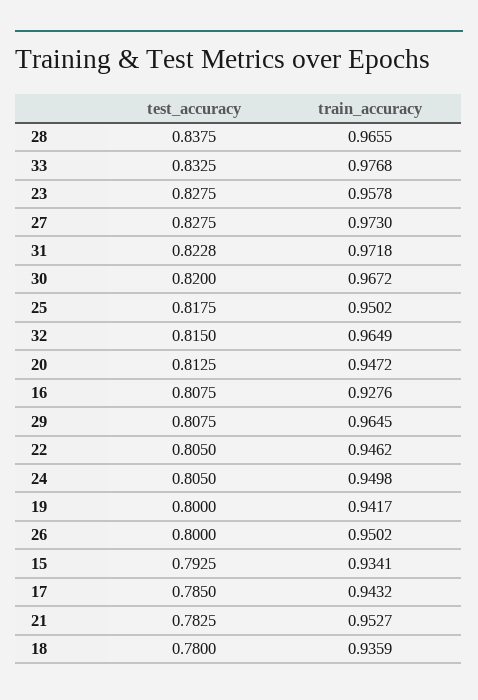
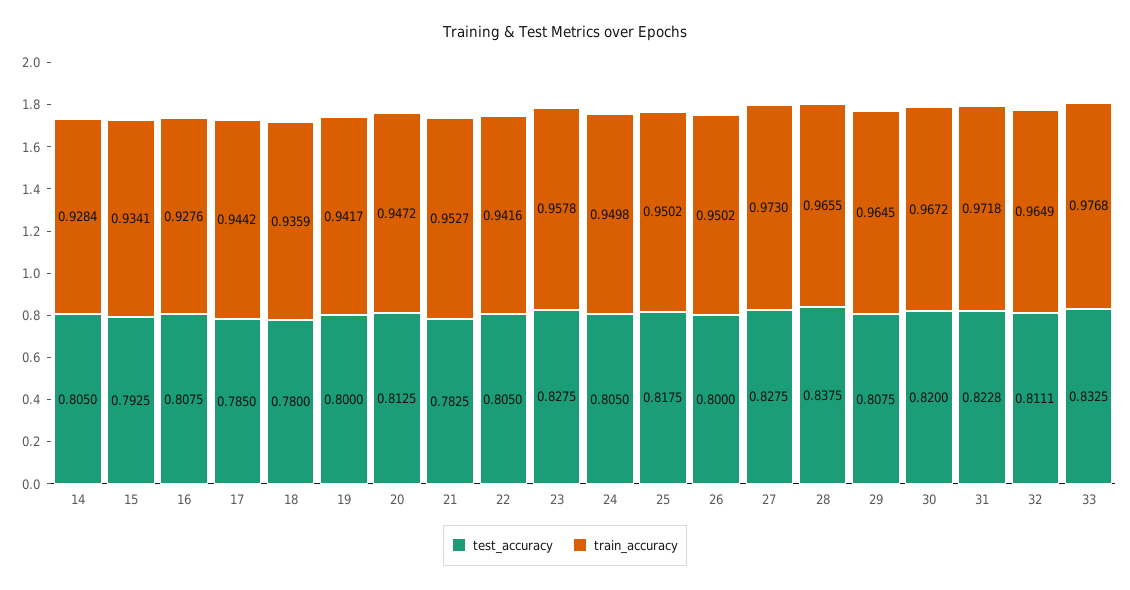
test_accuracy, 32: 0.815 -> 0.8111
train_accuracy, 22: 0.9462 -> 0.9416
train_accuracy, 17: 0.9432 -> 0.9442
test_accuracy, 14: none -> 0.805
train_accuracy, 14: none -> 0.9284

